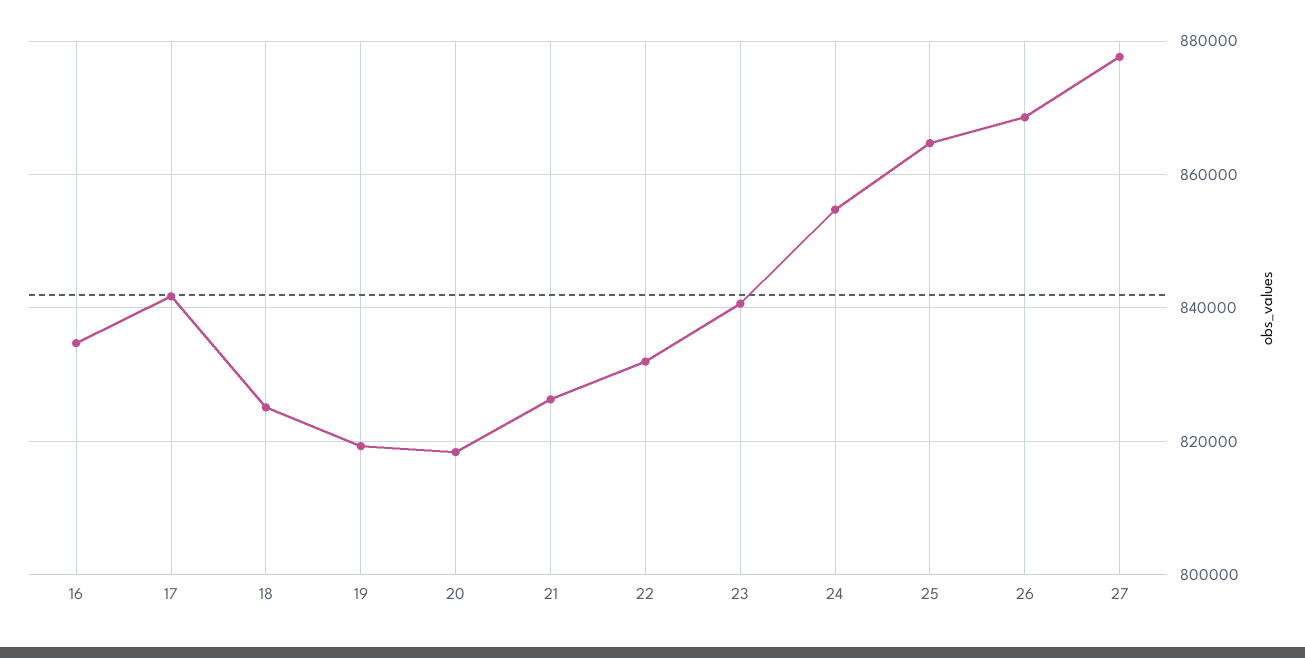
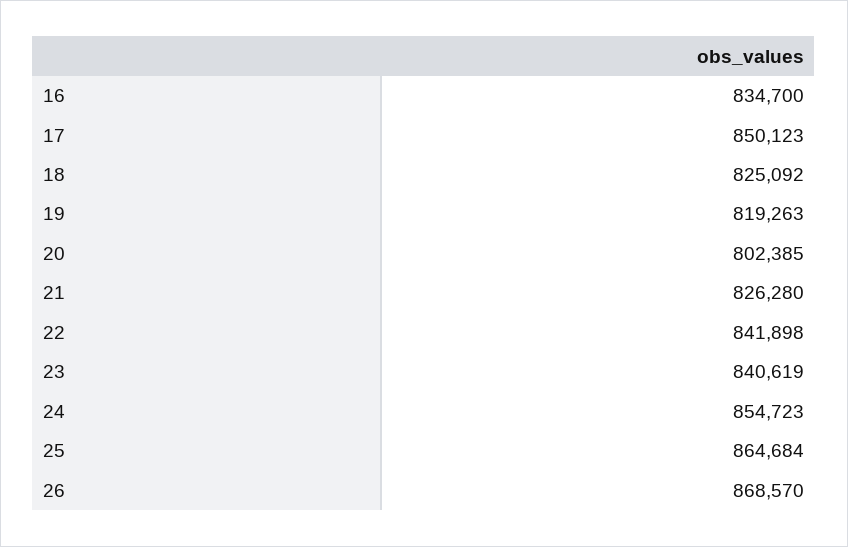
17: 842000 -> 850123
20: 818000 -> 802385
22: 832000 -> 841898
27: 878000 -> none

